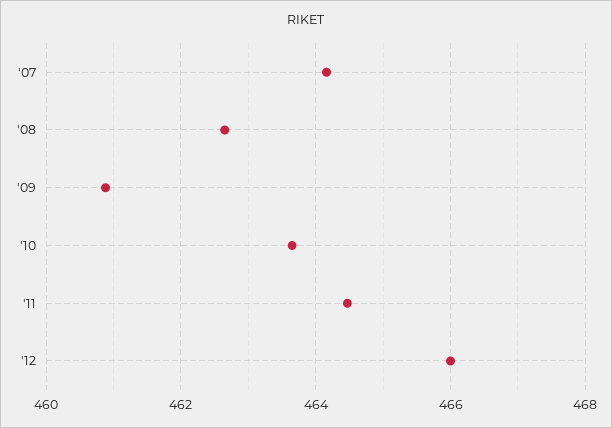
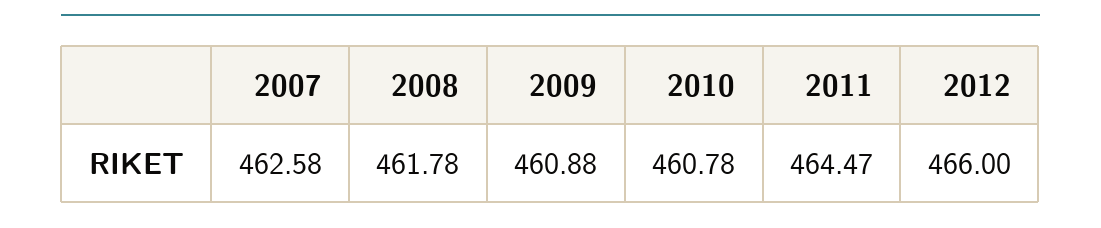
'07: 464.2 -> 462.58
'08: 462.6 -> 461.78
'10: 463.6 -> 460.78

